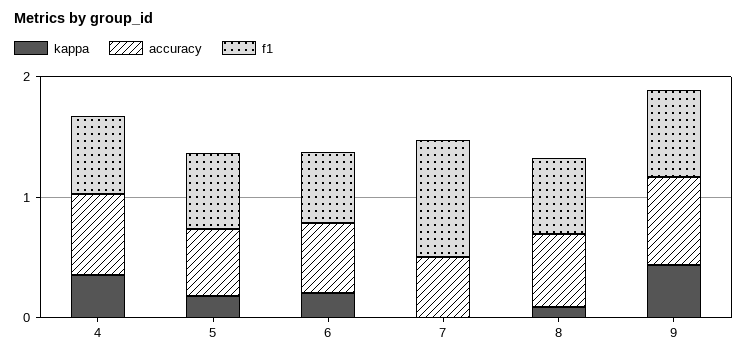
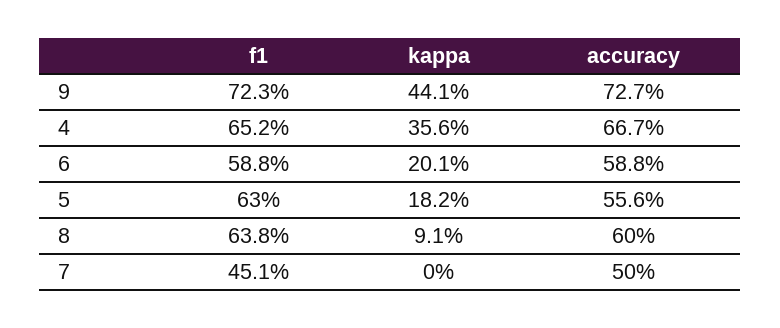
f1, 7: 1 -> 0.451

